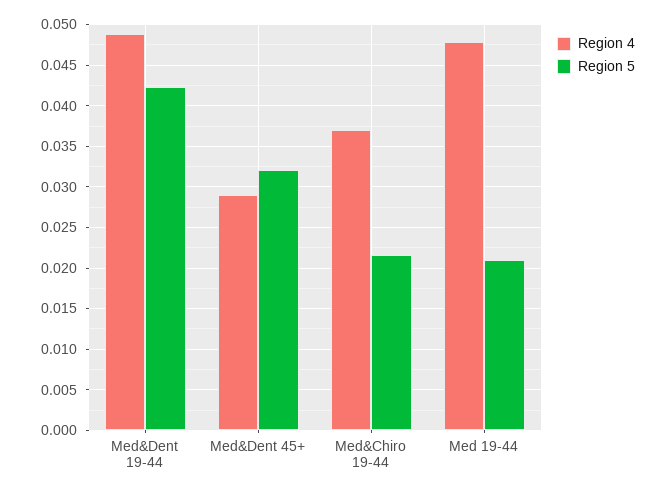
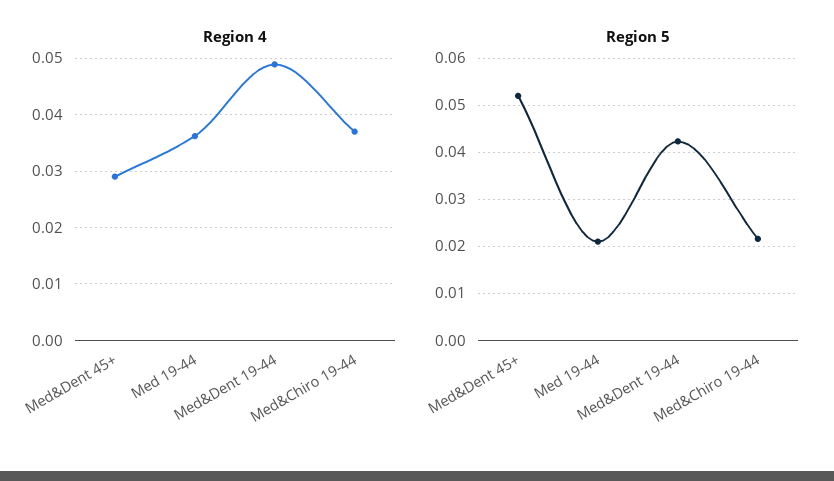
Region 5, Med&Dent 45+: 0.032 -> 0.052
Region 4, Med 19-44: 0.048 -> 0.036

